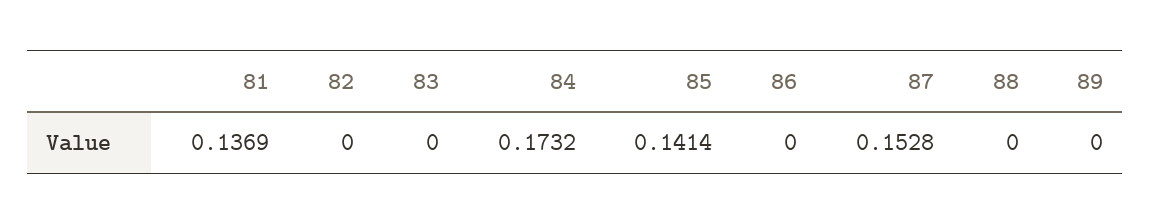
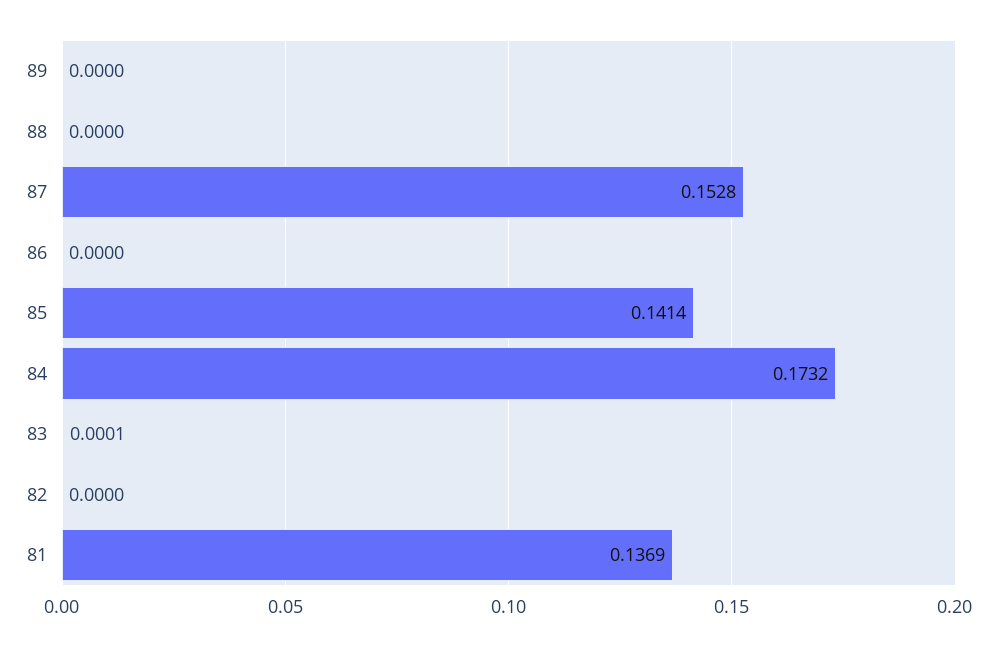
83: 0 -> 0.0001

